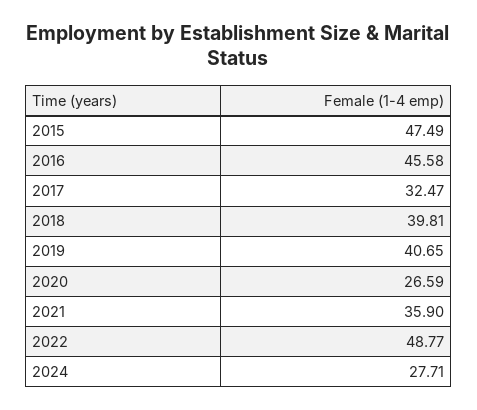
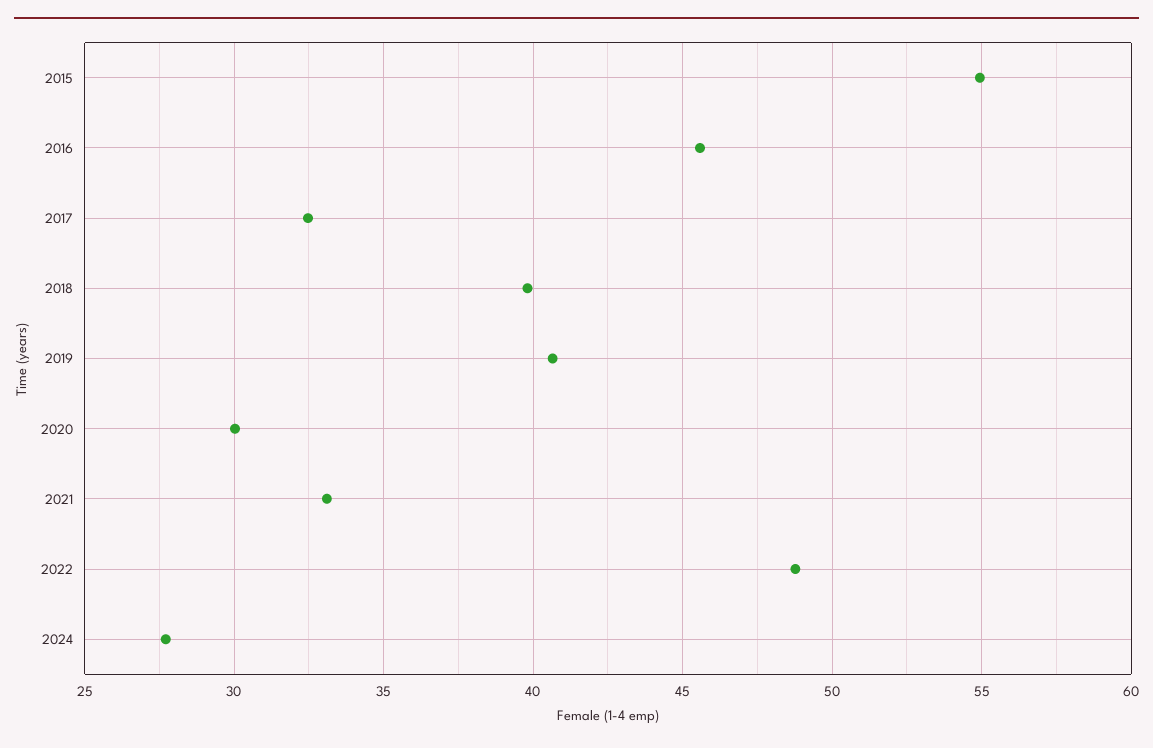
2015: 47.49 -> 55
2020: 26.59 -> 30
2021: 35.9 -> 33

